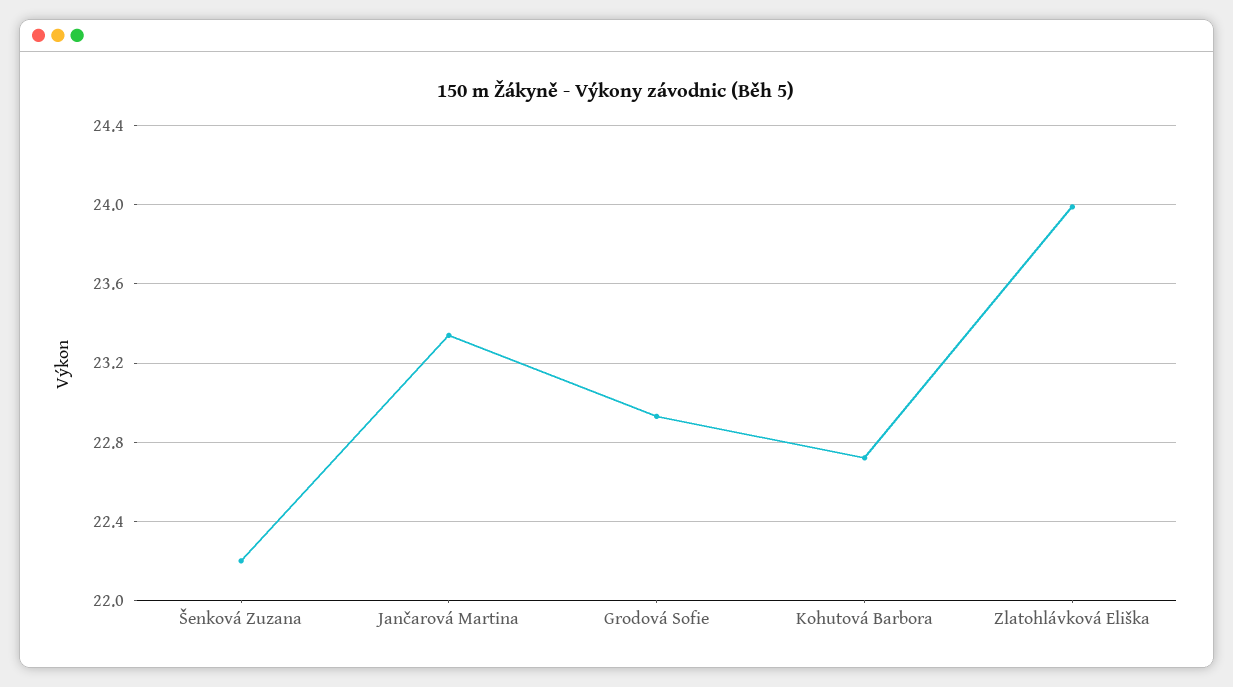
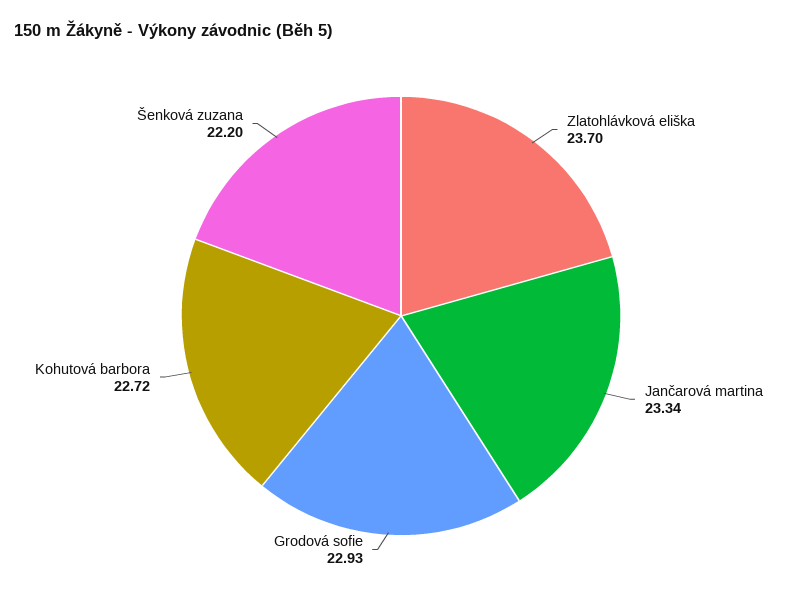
Zlatohlávková Eliška: 24 -> 23.7

